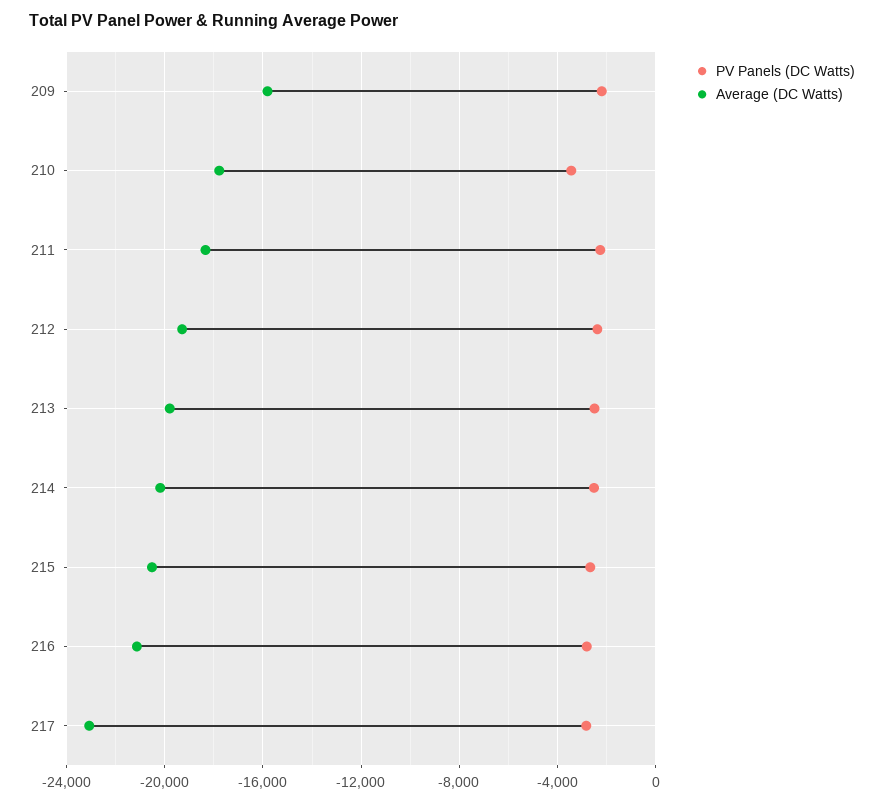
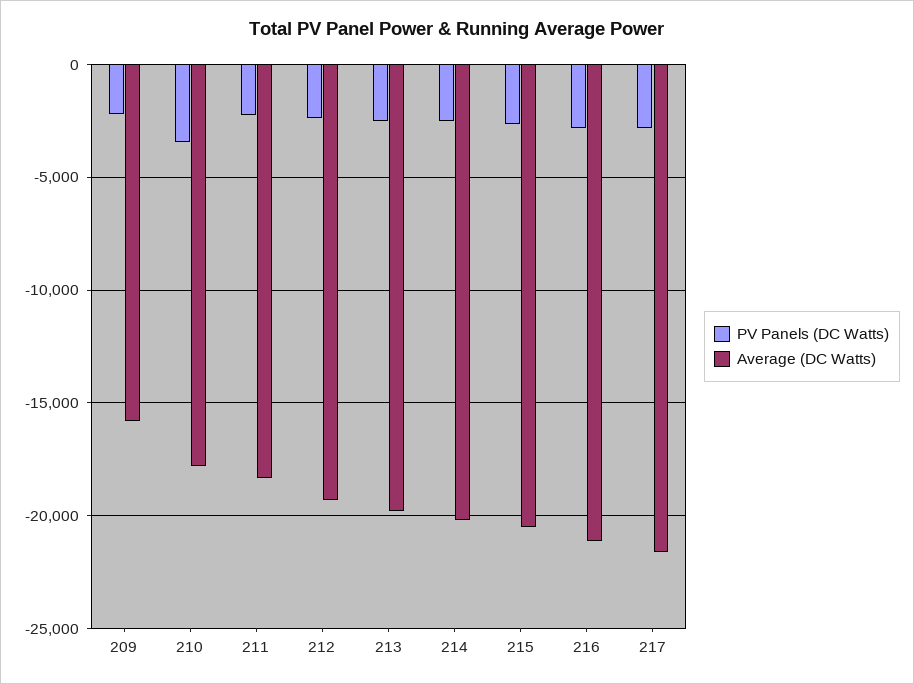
Average (DC Watts), 217: -23000 -> -21500

